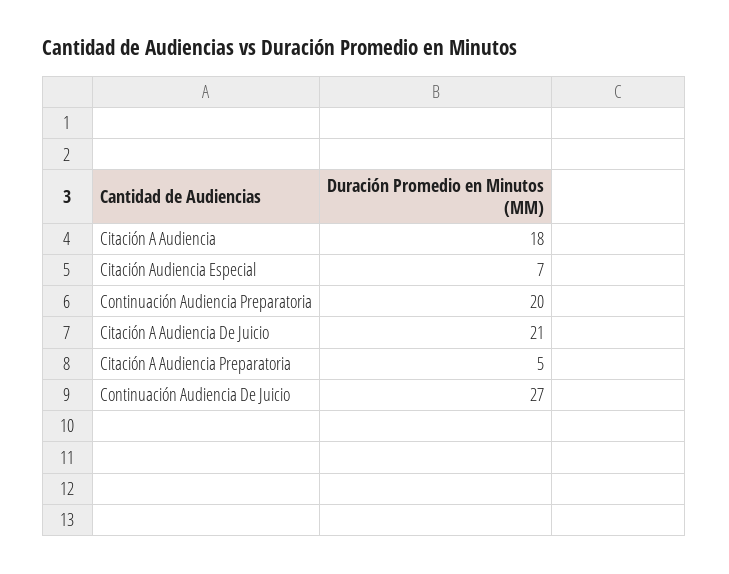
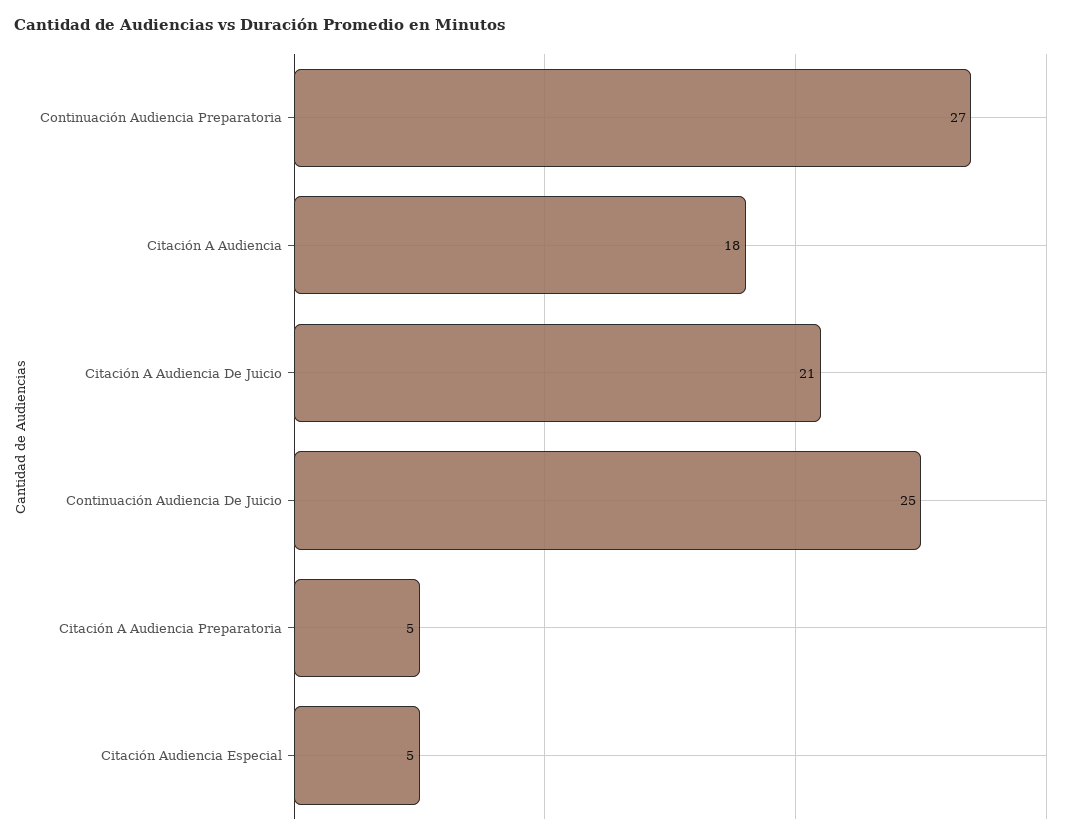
Citación Audiencia Especial: 7 -> 5
Continuación Audiencia Preparatoria: 20 -> 27
Continuación Audiencia De Juicio: 27 -> 25

